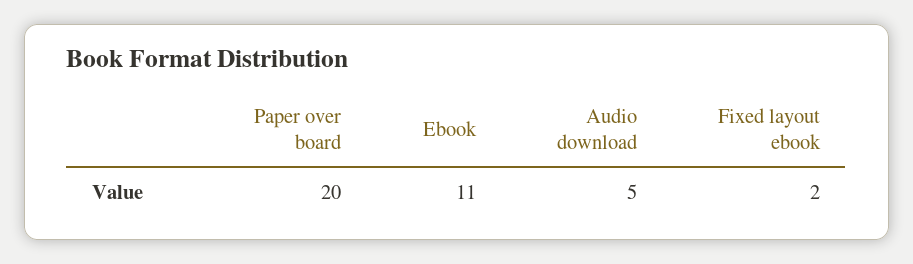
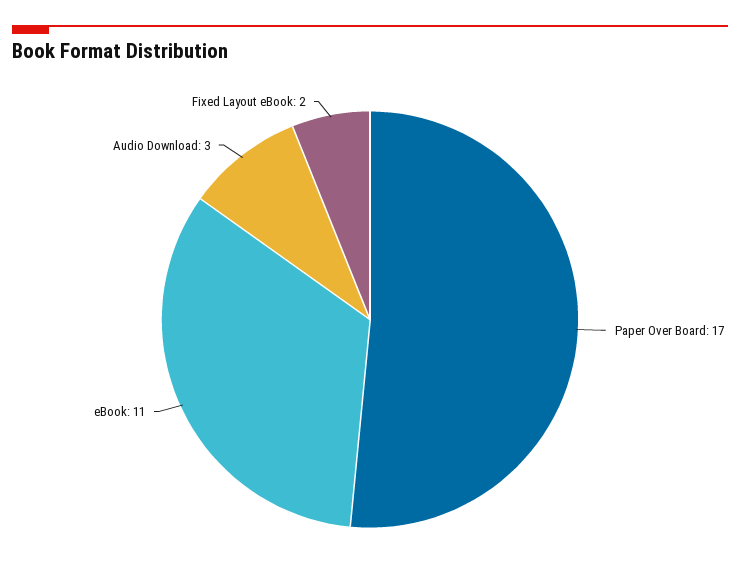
Paper over board: 20 -> 17
Audio download: 5 -> 3

